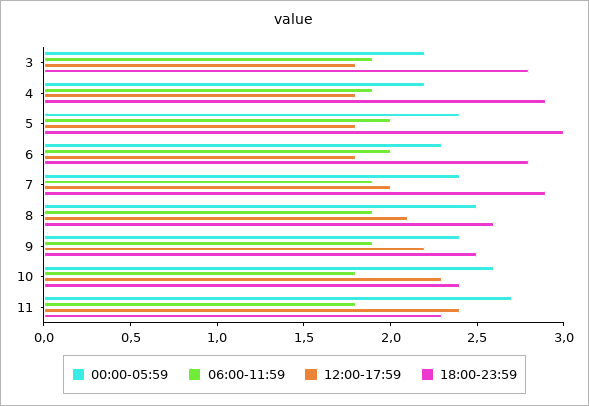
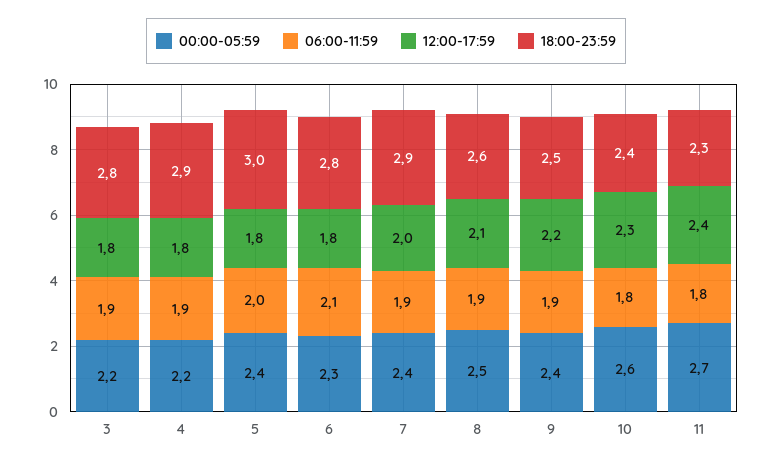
06:00-11:59, 6: 2 -> 2.1

